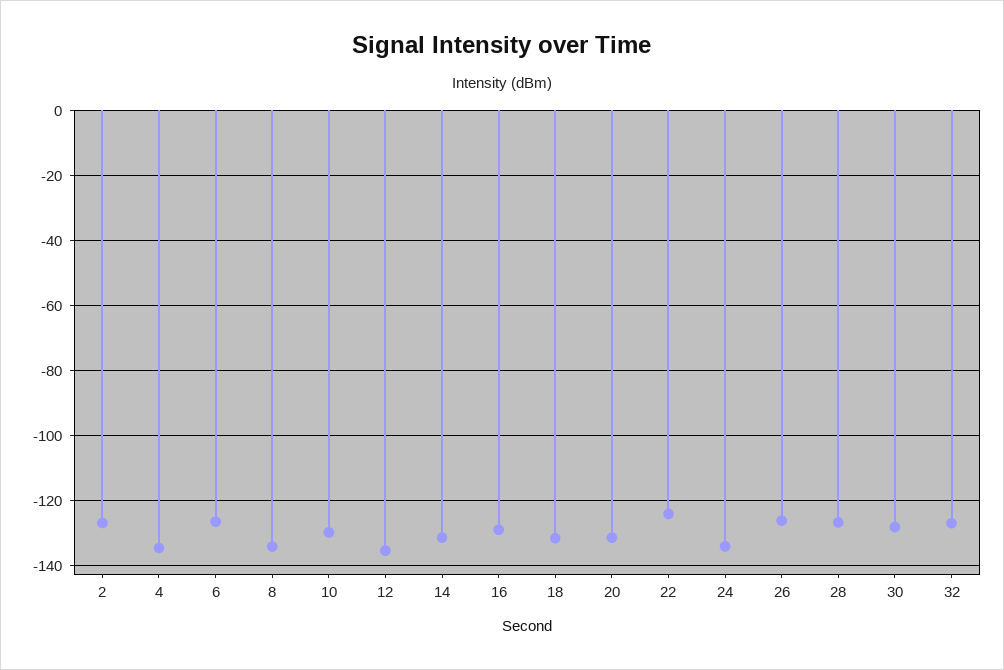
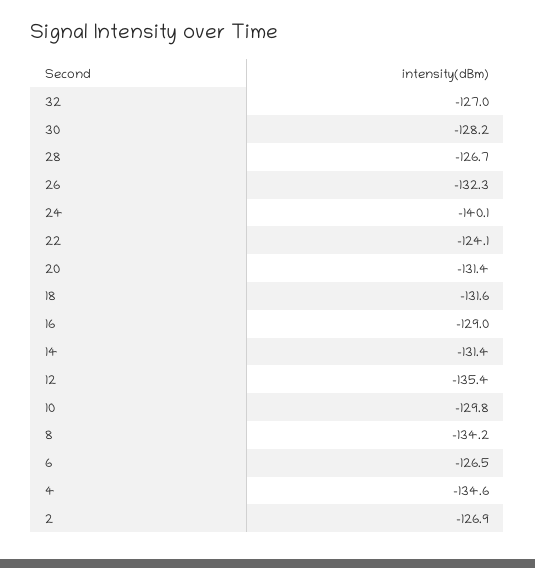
24: -134 -> -140.1
26: -126 -> -132.3

